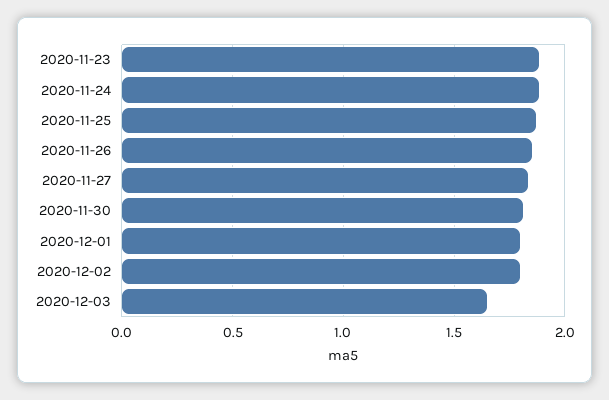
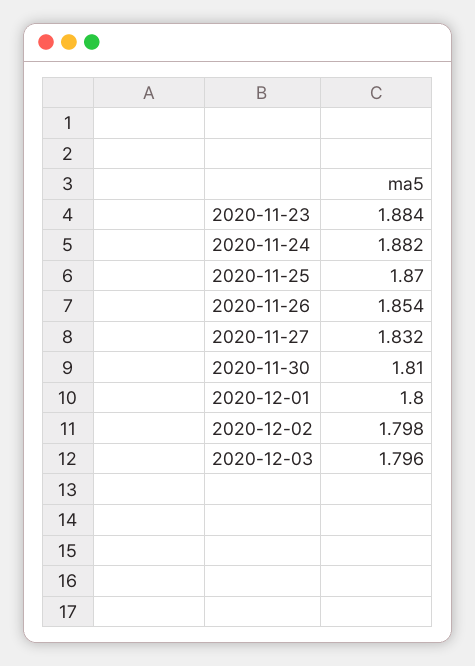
2020-12-03: 1.65 -> 1.796

